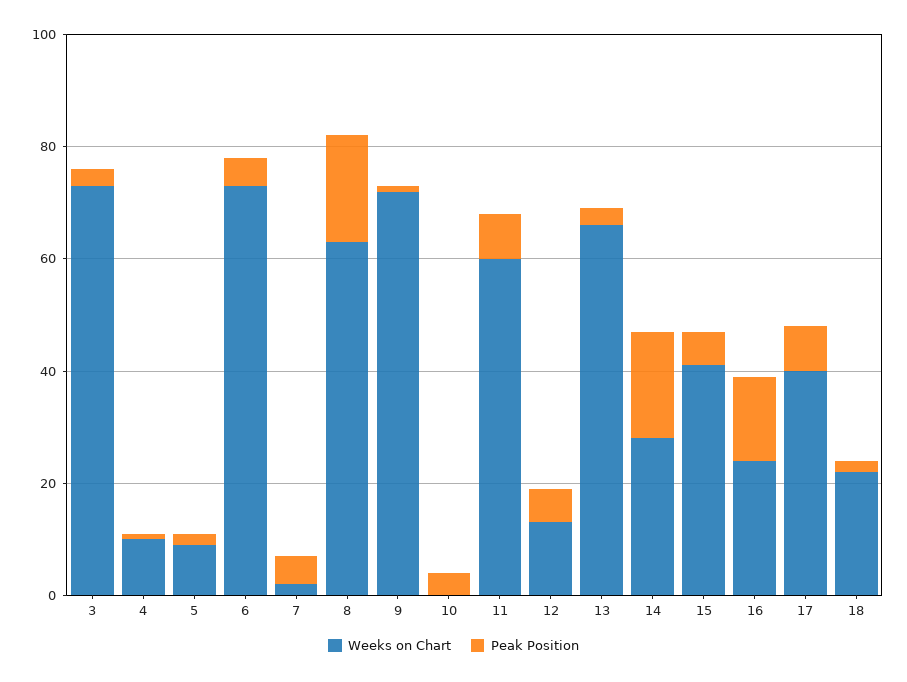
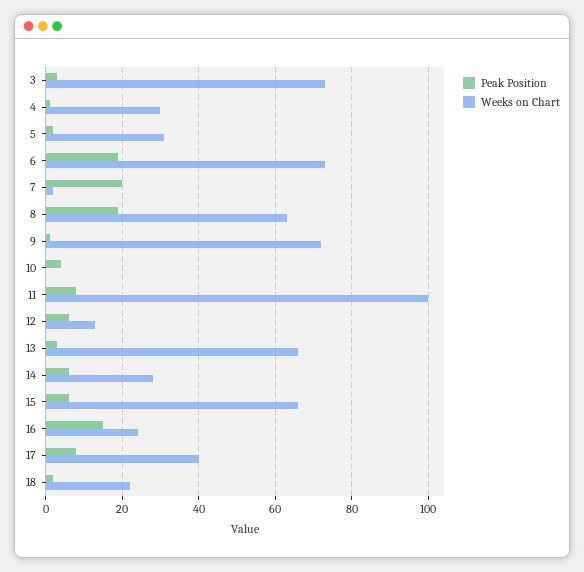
Weeks on Chart, 4: 10 -> 30
Weeks on Chart, 5: 10 -> 30
Peak Position, 6: 5 -> 20
Peak Position, 7: 5 -> 20
Weeks on Chart, 11: 60 -> 100
Peak Position, 14: 20 -> 5
Weeks on Chart, 15: 40 -> 65

